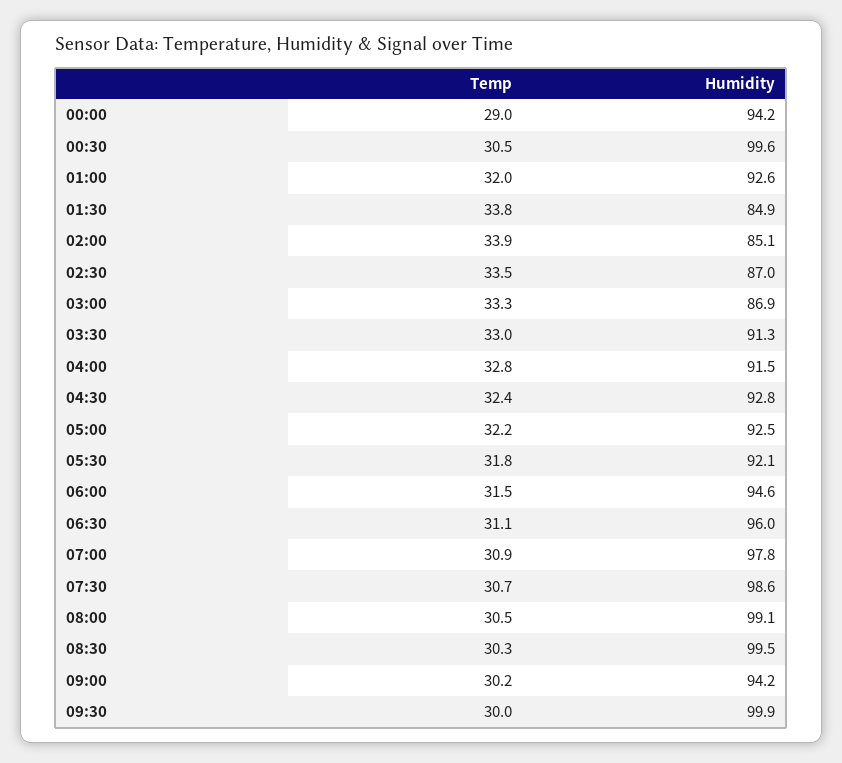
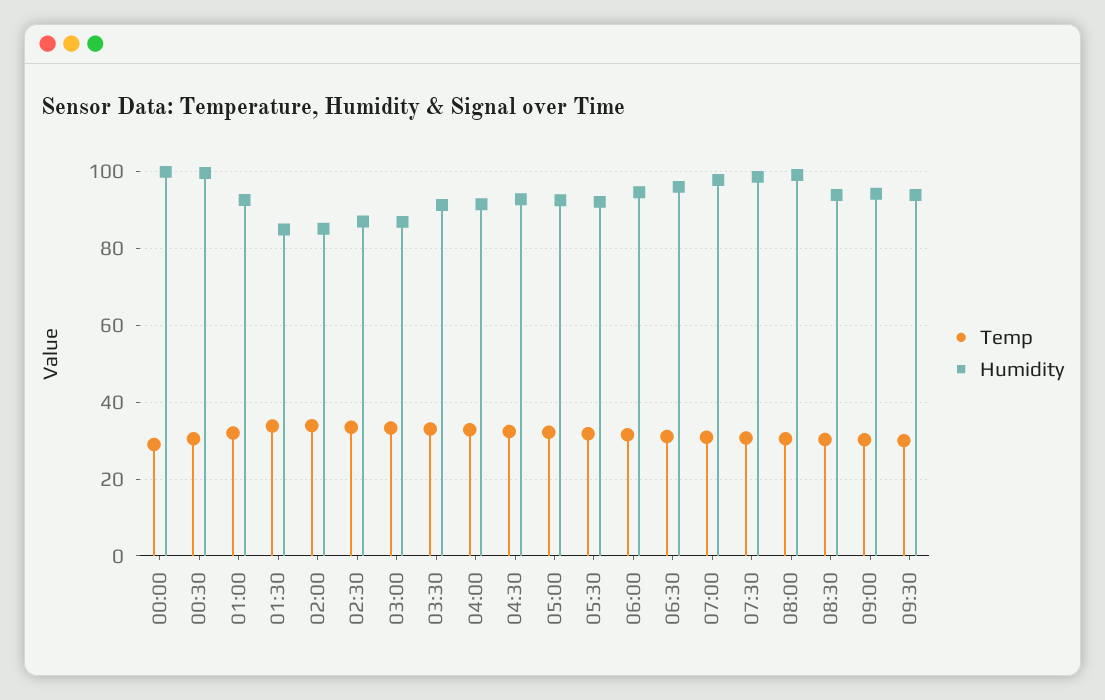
Humidity, 00:00: 94.2 -> 100
Humidity, 08:30: 99.5 -> 94
Humidity, 09:30: 99.9 -> 94

